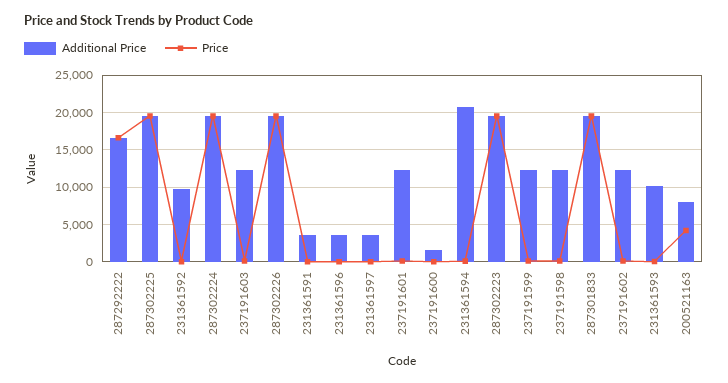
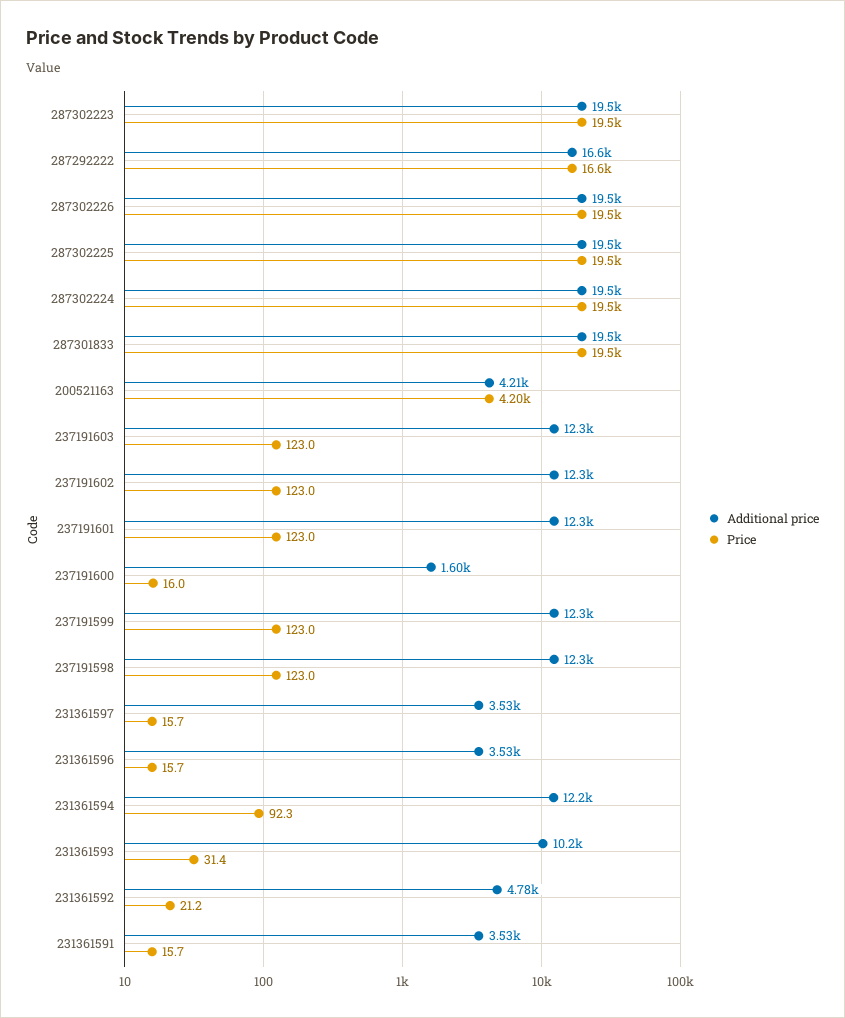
Additional Price, 231361592: 10000 -> 4780
Additional Price, 231361594: 21000 -> 12200
Additional Price, 200521163: 8000 -> 4210

